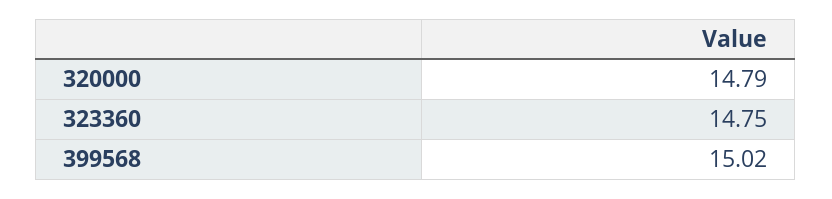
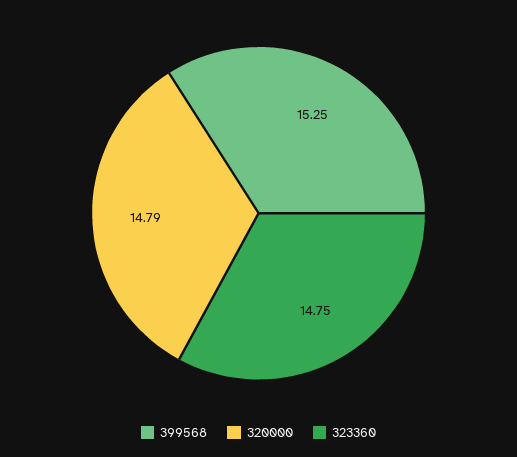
399568: 15.02 -> 15.25

